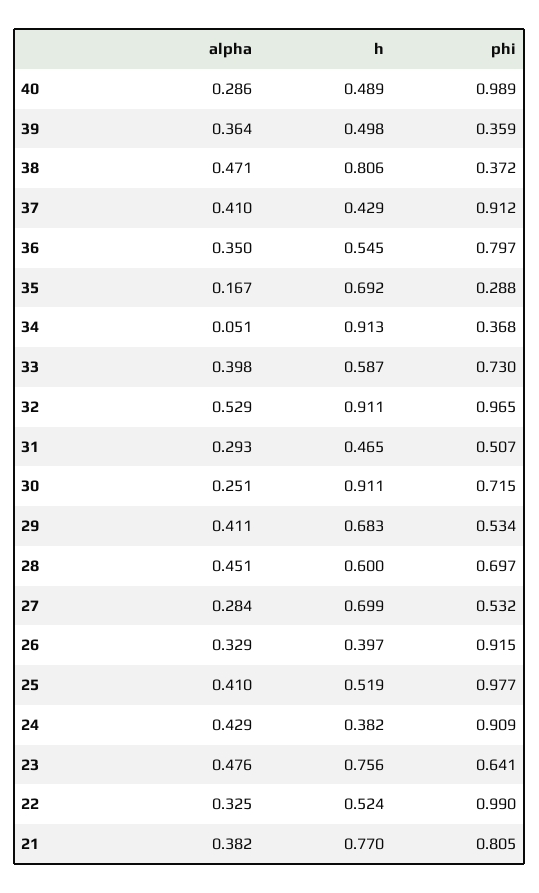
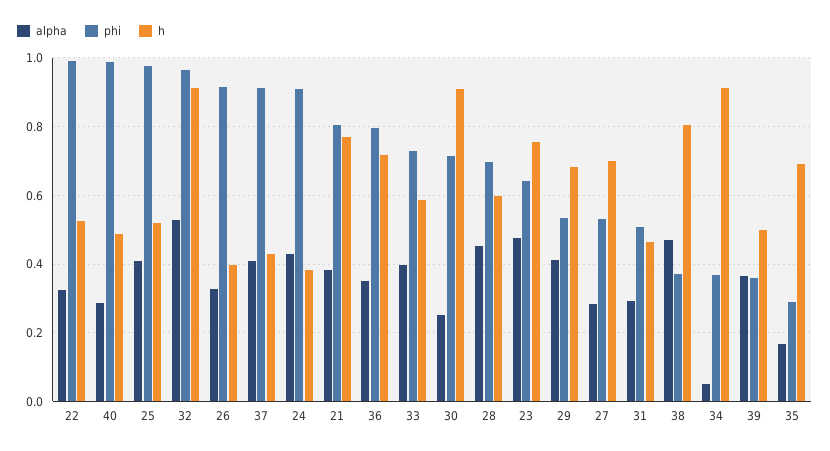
h, 36: 0.545 -> 0.72

